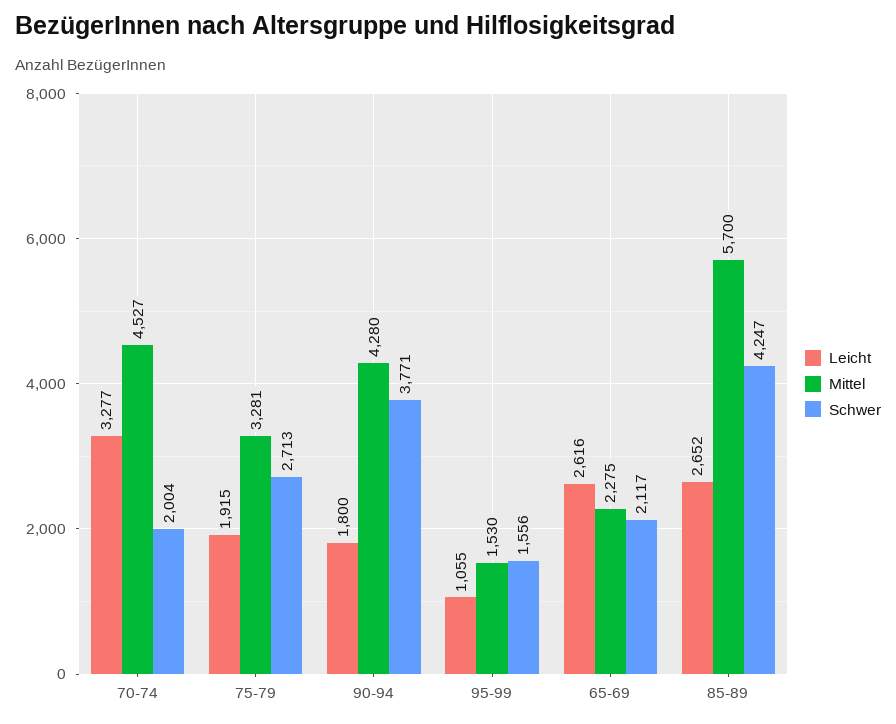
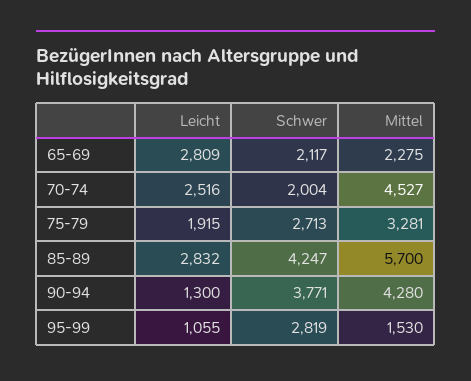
Leicht, 70-74: 3277 -> 2516
Leicht, 90-94: 1800 -> 1300
Schwer, 95-99: 1556 -> 2819
Leicht, 65-69: 2616 -> 2809
Leicht, 85-89: 2652 -> 2832

